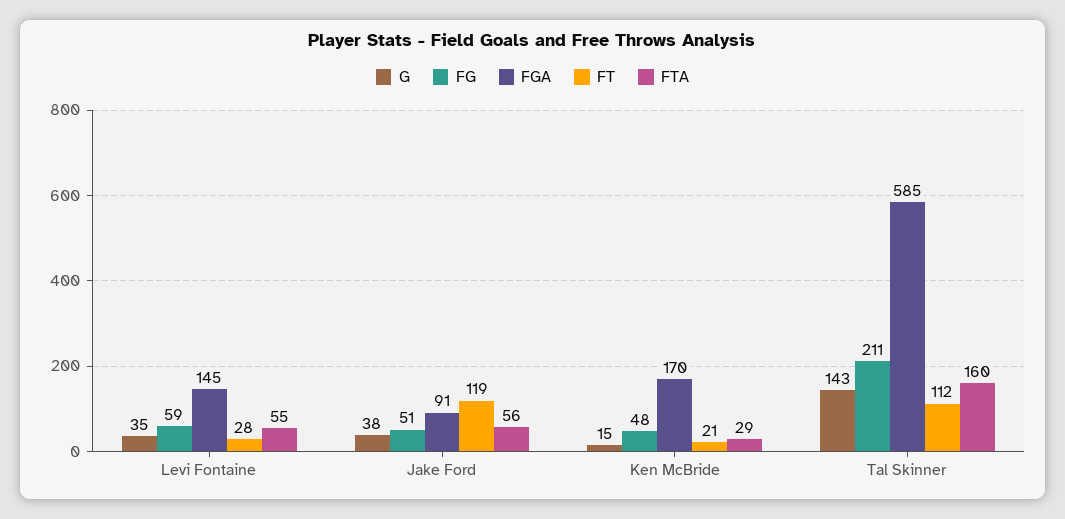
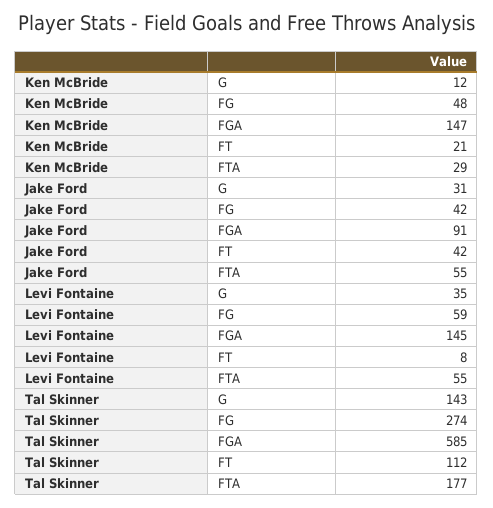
FT, Levi Fontaine: 28 -> 8
G, Jake Ford: 38 -> 31
FG, Jake Ford: 51 -> 42
FT, Jake Ford: 119 -> 42
FTA, Jake Ford: 56 -> 55
G, Ken McBride: 15 -> 12
FGA, Ken McBride: 170 -> 147
FG, Tal Skinner: 211 -> 274
FTA, Tal Skinner: 160 -> 177

